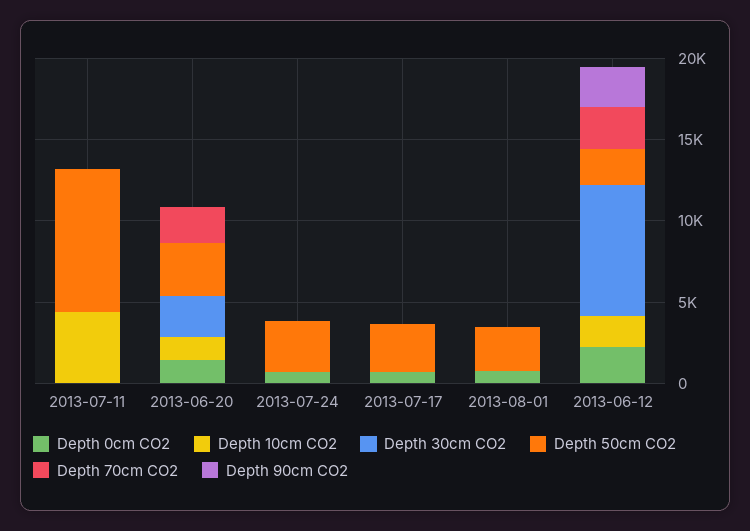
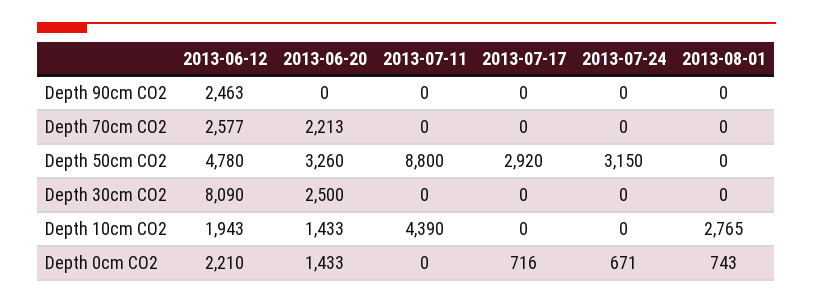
Depth 10cm CO2, 2013-08-01: 0 -> 2765
Depth 50cm CO2, 2013-08-01: 3000 -> 0
Depth 50cm CO2, 2013-06-12: 2000 -> 4780

